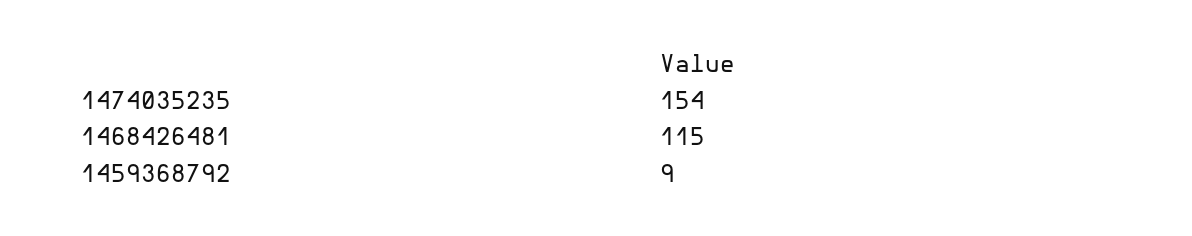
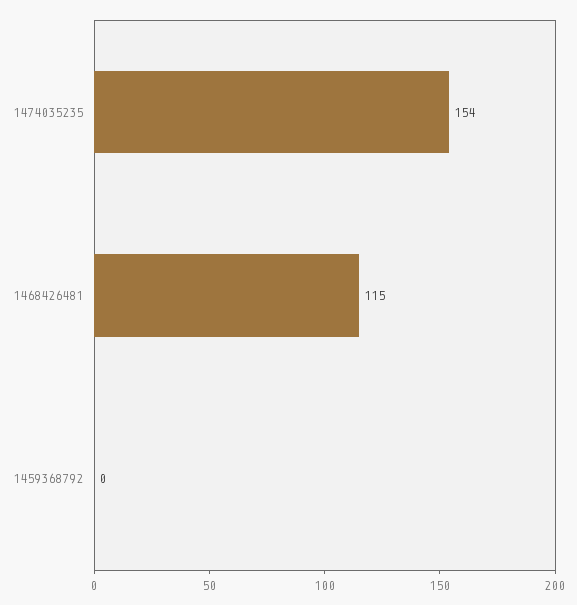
1459368792: 9 -> 0

